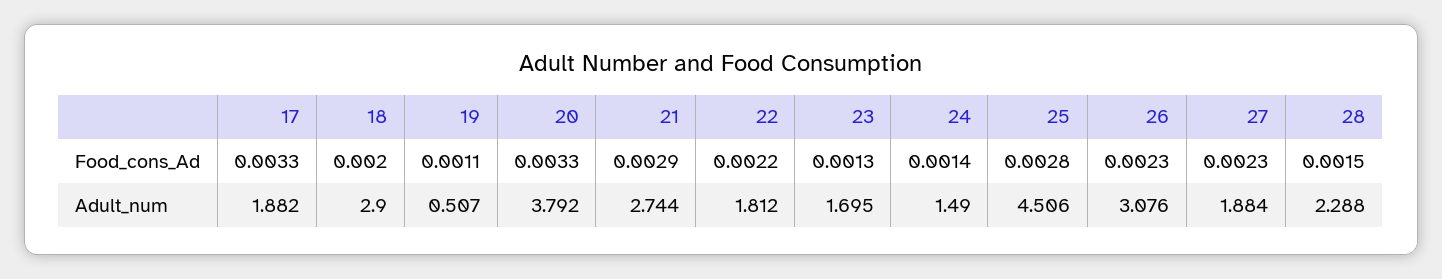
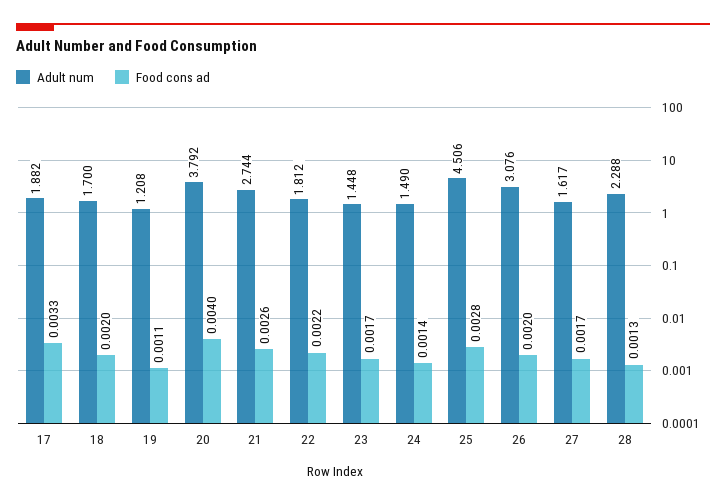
Food_cons_Ad, 20: 0.0033 -> 0.004
Food_cons_Ad, 21: 0.0029 -> 0.0026
Food_cons_Ad, 23: 0.0013 -> 0.0017
Food_cons_Ad, 26: 0.0023 -> 0.002
Food_cons_Ad, 27: 0.0023 -> 0.0017
Food_cons_Ad, 28: 0.0015 -> 0.0013
Adult_num, 18: 2.9 -> 1.7
Adult_num, 19: 0.507 -> 1.208
Adult_num, 23: 1.695 -> 1.448
Adult_num, 27: 1.884 -> 1.617

